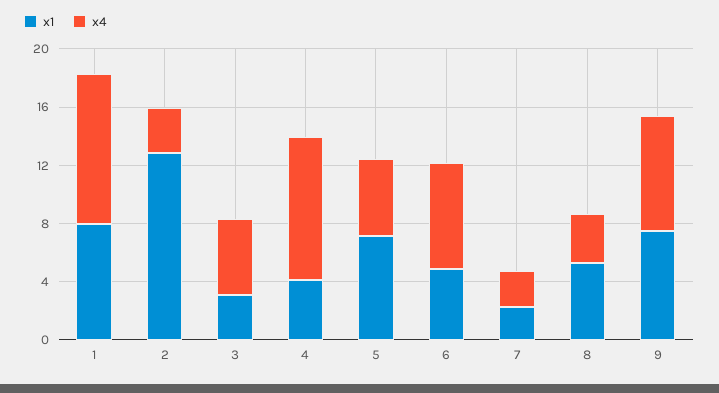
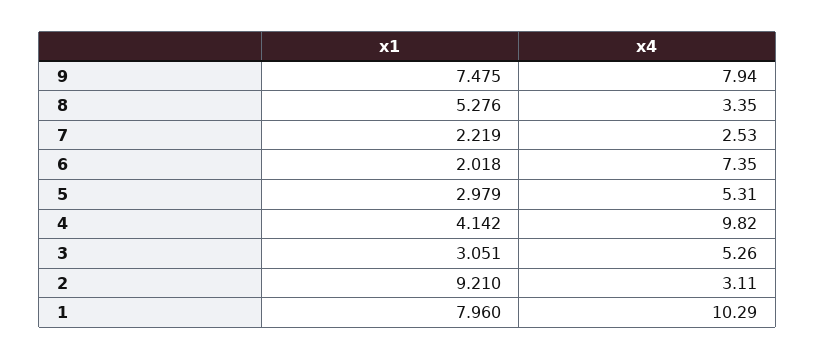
x1, 2: 13 -> 9.21
x1, 5: 7 -> 2.979
x1, 6: 5 -> 2.018

